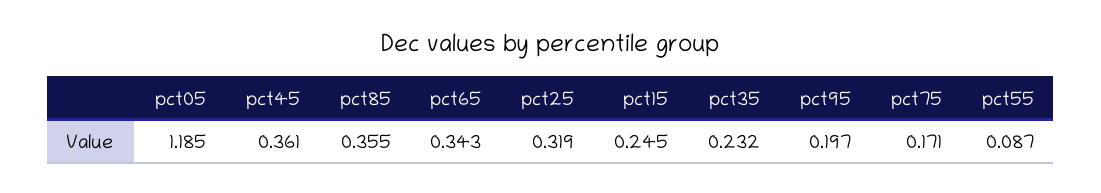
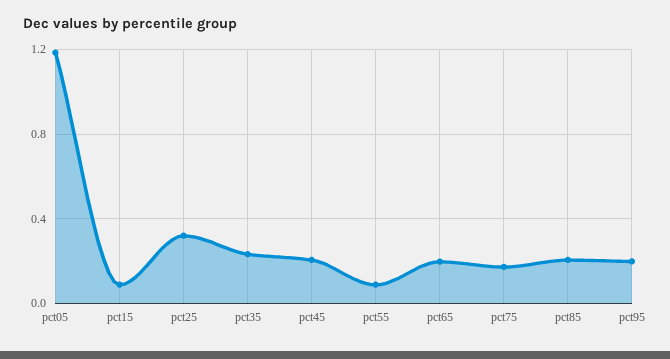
pct45: 0.361 -> 0.2
pct85: 0.355 -> 0.2
pct65: 0.343 -> 0.2
pct15: 0.245 -> 0.1

